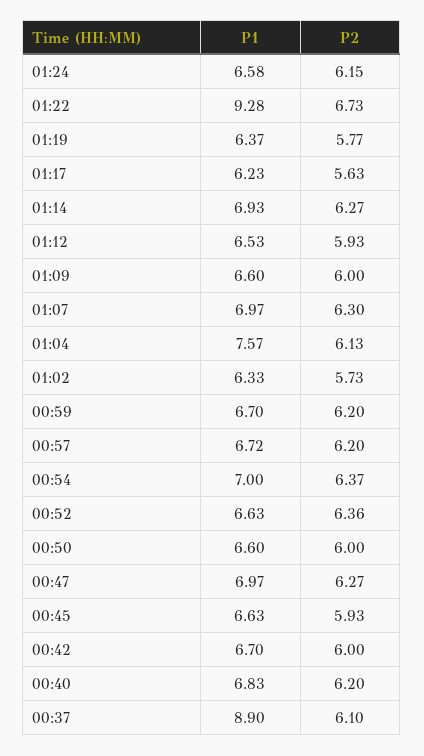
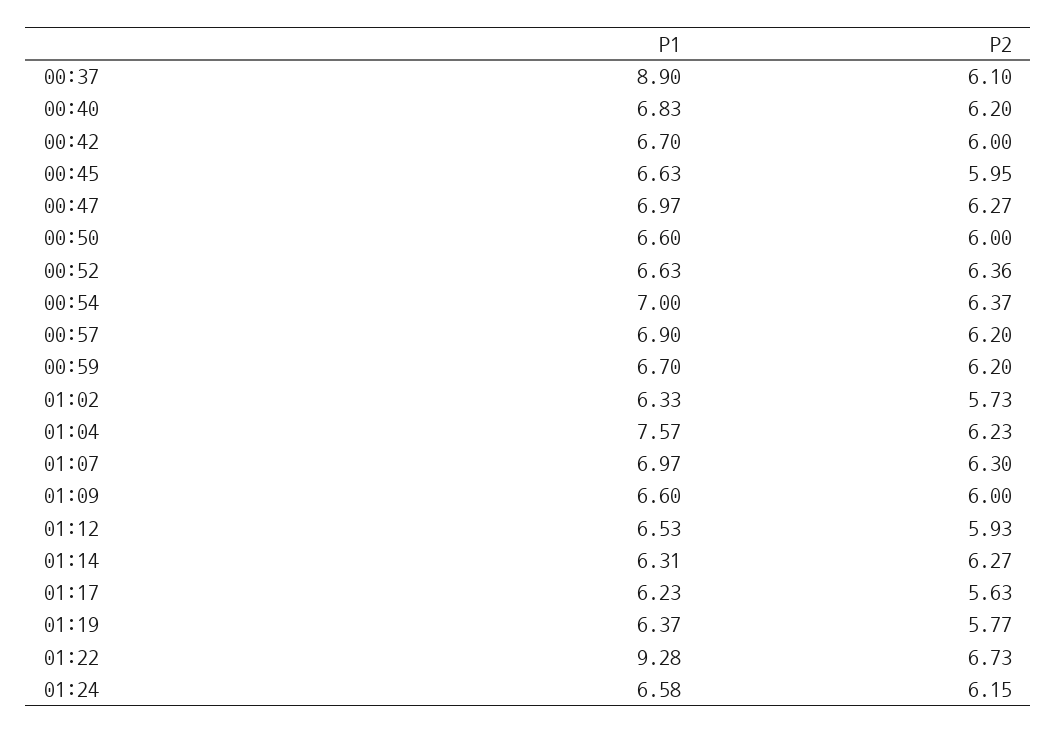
P1, 01:14: 6.93 -> 6.31
P2, 01:04: 6.13 -> 6.23
P1, 00:57: 6.72 -> 6.9
P2, 00:45: 5.93 -> 5.95

